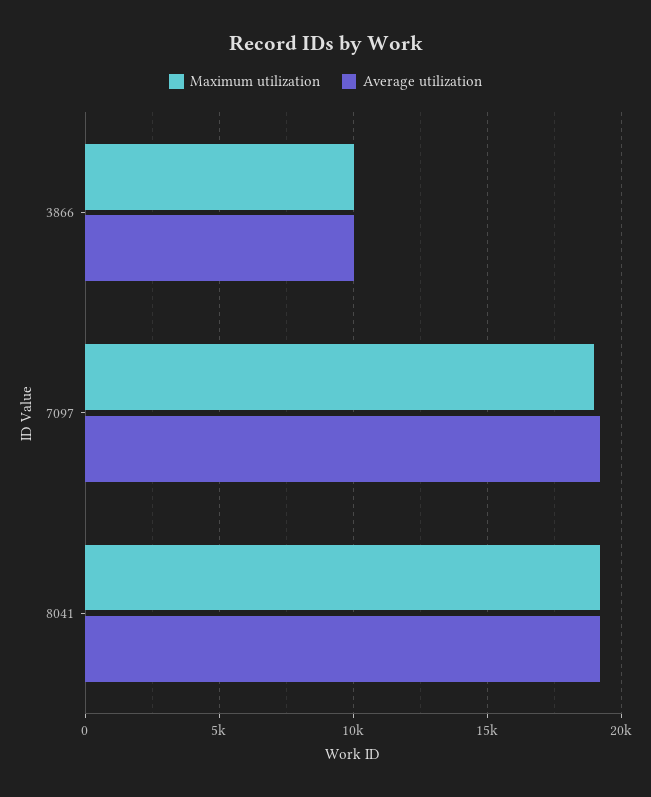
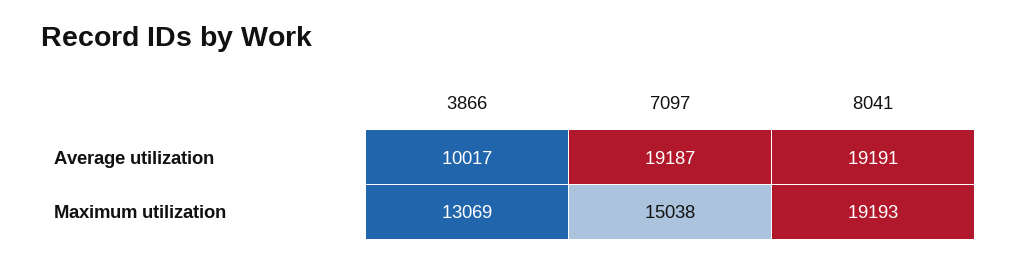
Maximum utilization, 3866: 10000 -> 13069
Maximum utilization, 7097: 19000 -> 15038

